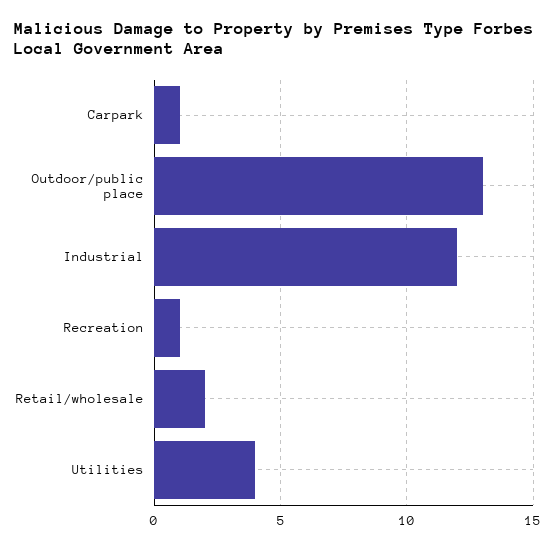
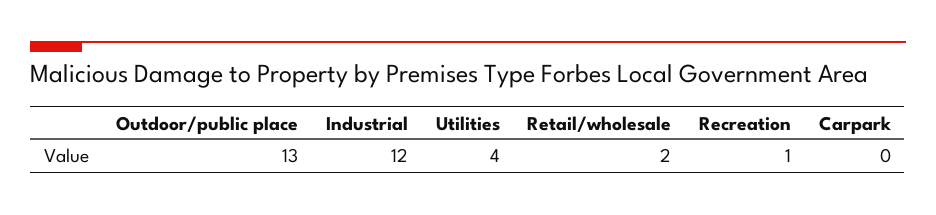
Carpark: 1 -> 0

